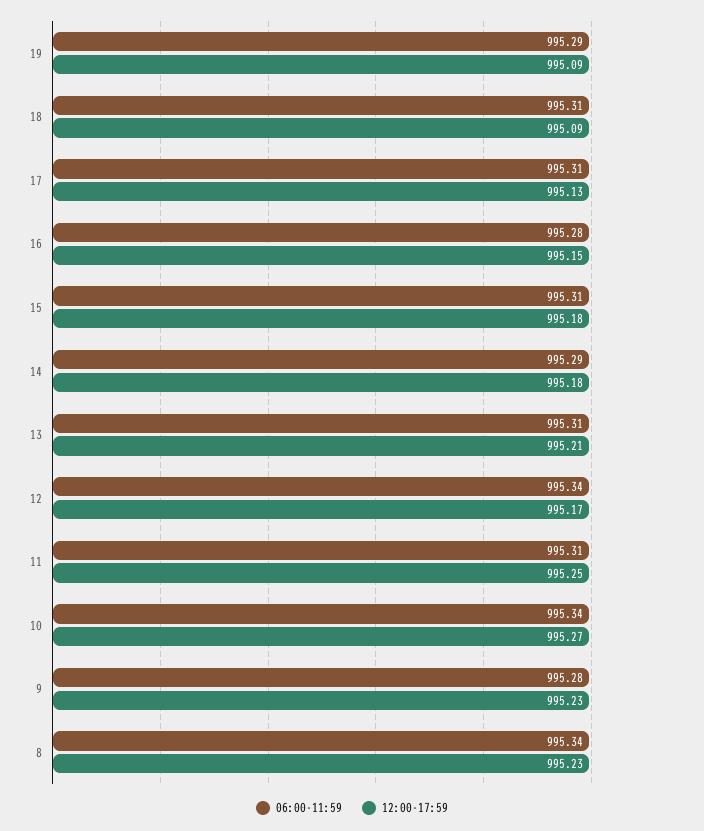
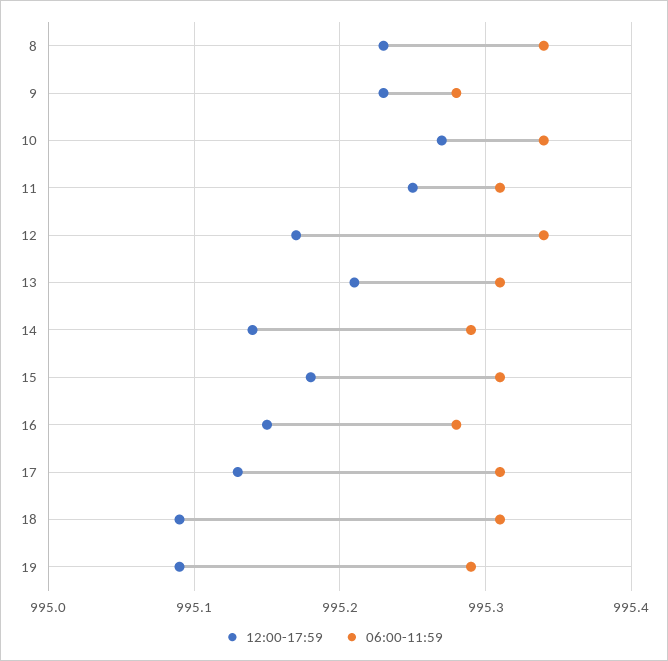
12:00-17:59, 14: 995.18 -> 995.14

